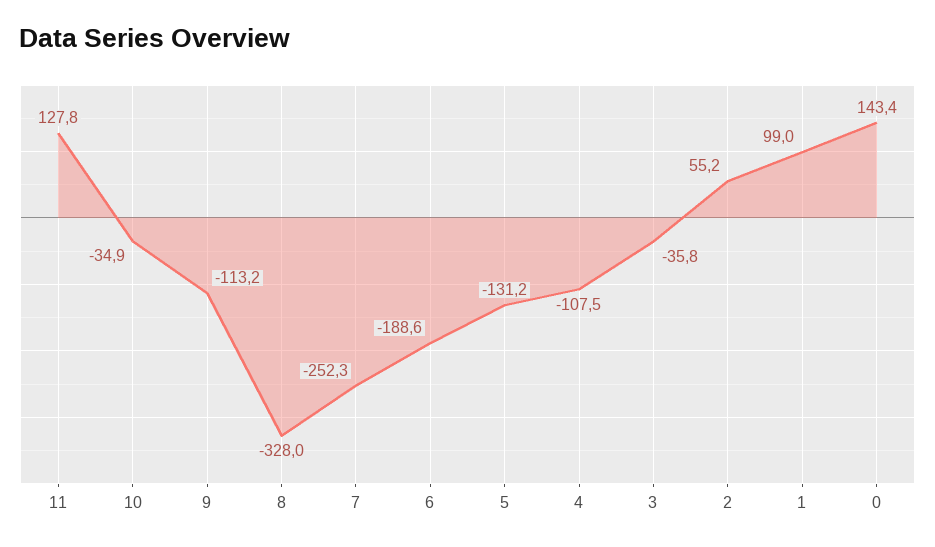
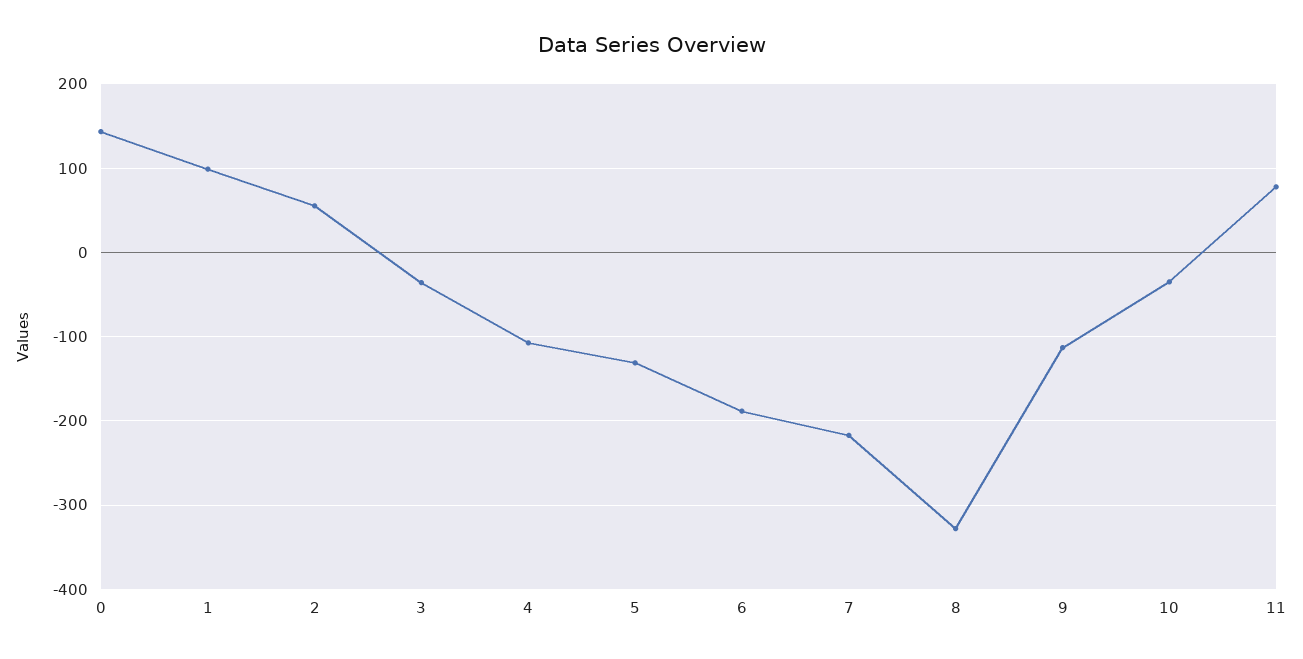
11: 127.8 -> 80
7: -252.3 -> -220

